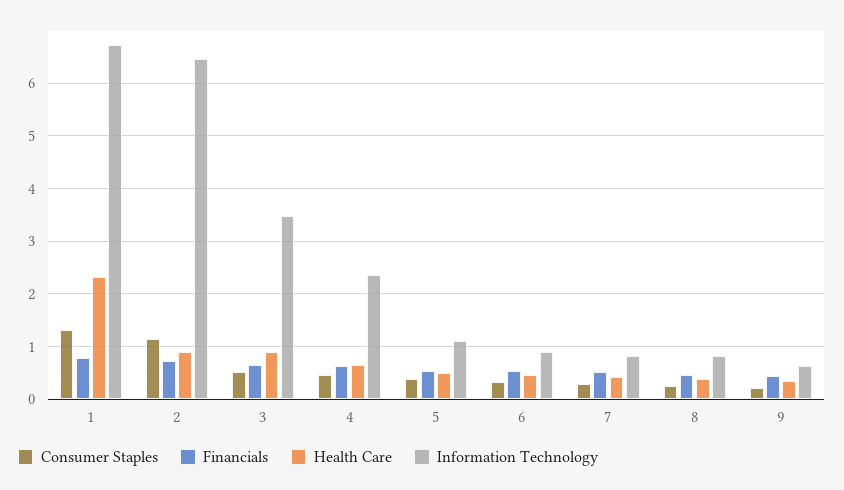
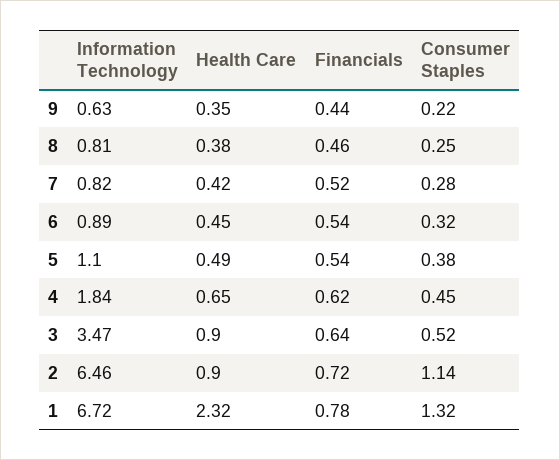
Information Technology, 4: 2.4 -> 1.84

